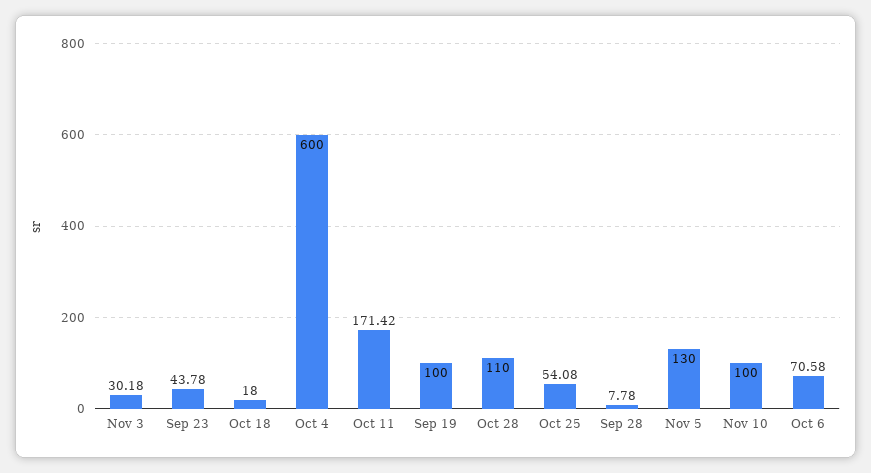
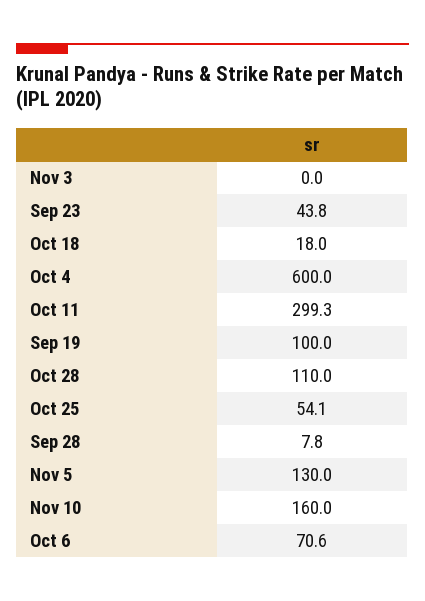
Nov 3: 30.18 -> 0
Oct 11: 171.42 -> 299.3
Nov 10: 100 -> 160

